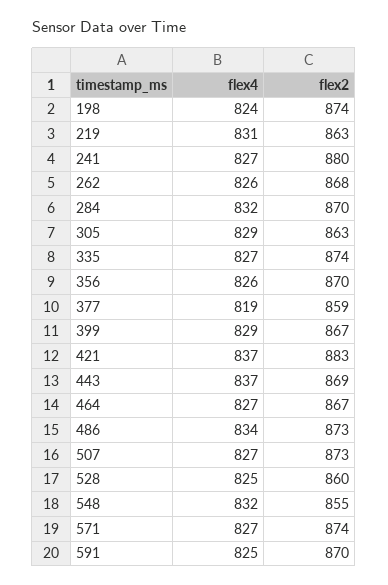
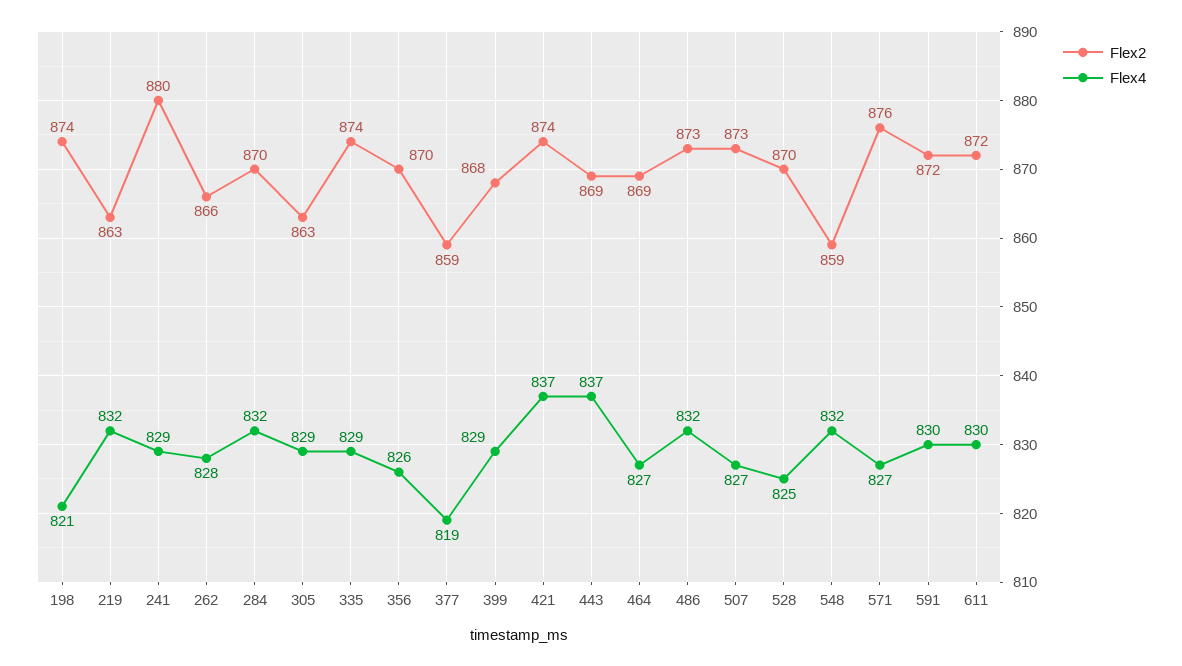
flex4, 198: 824 -> 821
flex4, 219: 831 -> 832
flex4, 241: 827 -> 829
flex4, 262: 826 -> 828
flex2, 262: 868 -> 866
flex4, 335: 827 -> 829
flex2, 399: 867 -> 868
flex2, 421: 883 -> 874
flex2, 464: 867 -> 869
flex4, 486: 834 -> 832
flex2, 528: 860 -> 870
flex2, 548: 855 -> 859
flex2, 571: 874 -> 876
flex4, 591: 825 -> 830
flex2, 591: 870 -> 872
flex2, 611: none -> 872
flex4, 611: none -> 830

